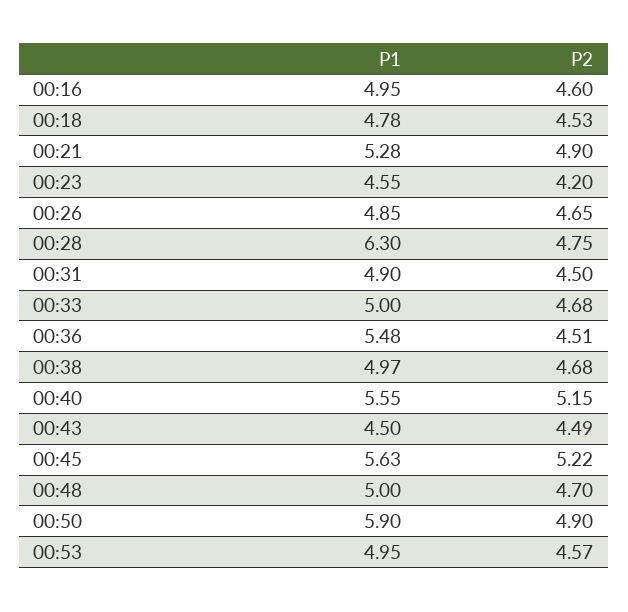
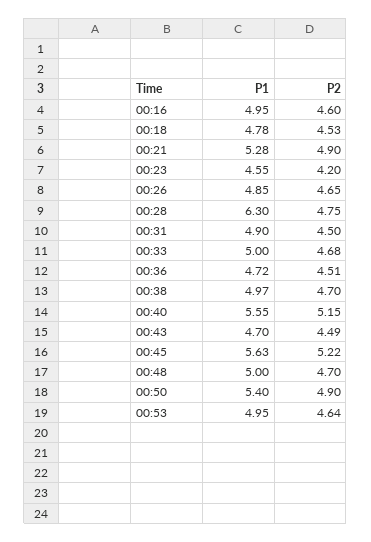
P1, 00:36: 5.48 -> 4.72
P2, 00:38: 4.68 -> 4.7
P1, 00:43: 4.5 -> 4.7
P1, 00:50: 5.9 -> 5.4
P2, 00:53: 4.57 -> 4.64

